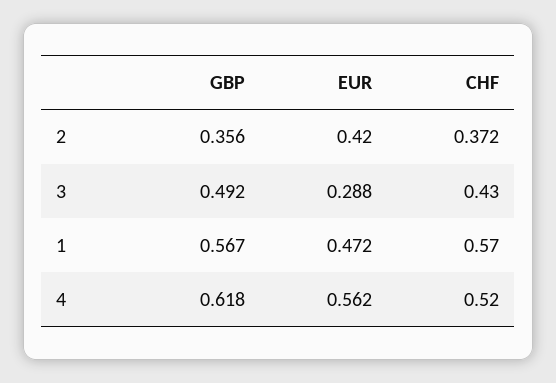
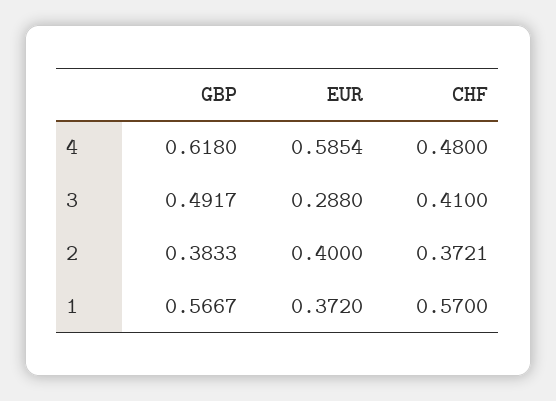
GBP, 2: 0.356 -> 0.3833
EUR, 2: 0.42 -> 0.4
CHF, 3: 0.43 -> 0.41
EUR, 1: 0.472 -> 0.372
EUR, 4: 0.562 -> 0.5854
CHF, 4: 0.52 -> 0.48

